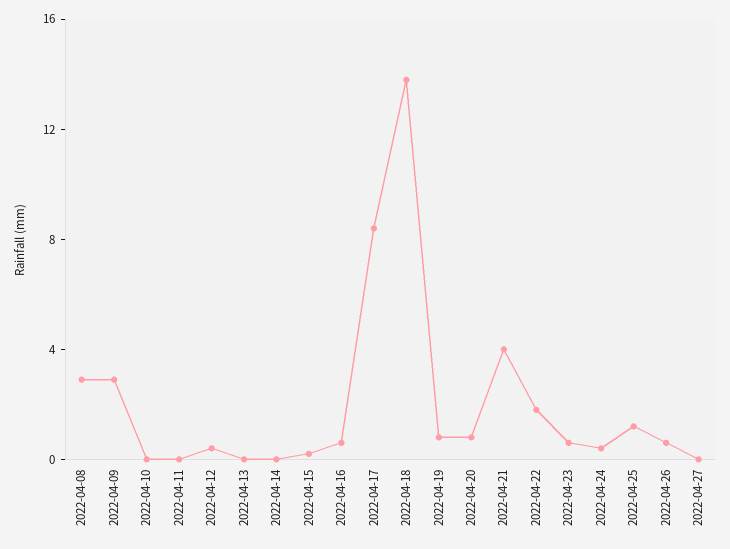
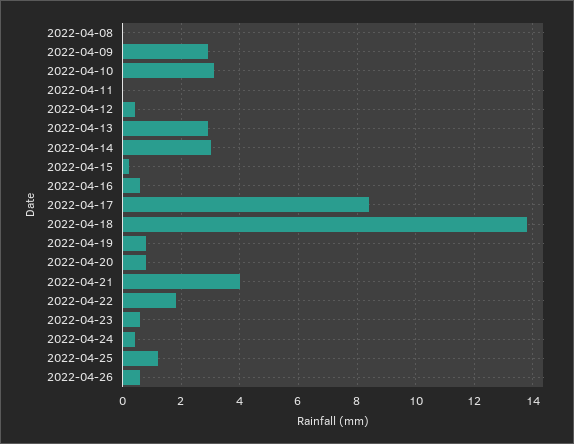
2022-04-08: 3 -> 0
2022-04-10: 0 -> 3
2022-04-13: 0 -> 3
2022-04-14: 0 -> 3
2022-04-27: 0 -> none

